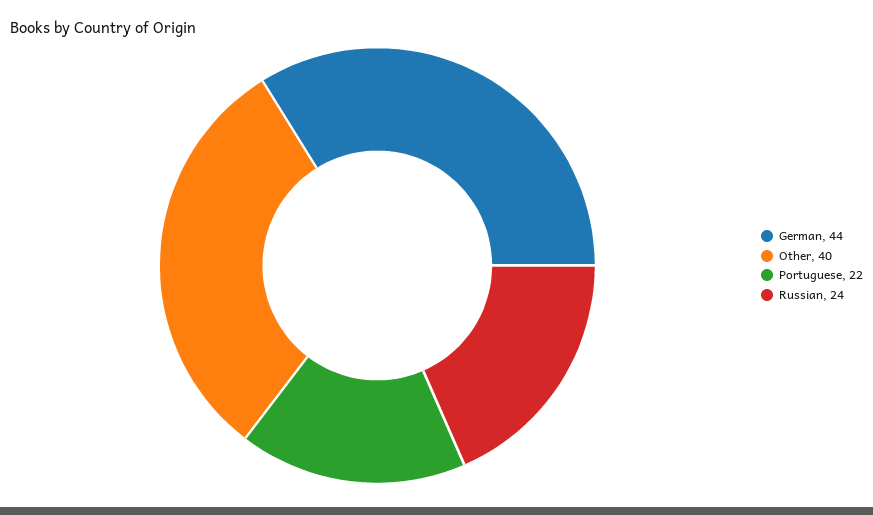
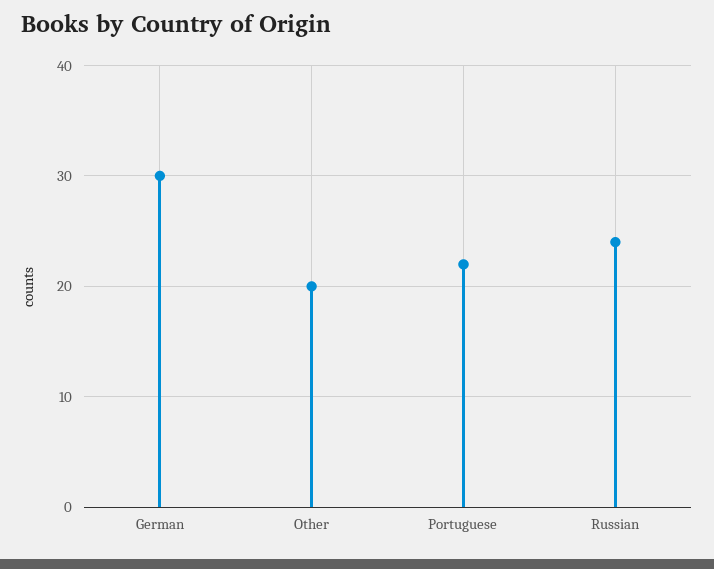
German: 44 -> 30
Other: 40 -> 20

